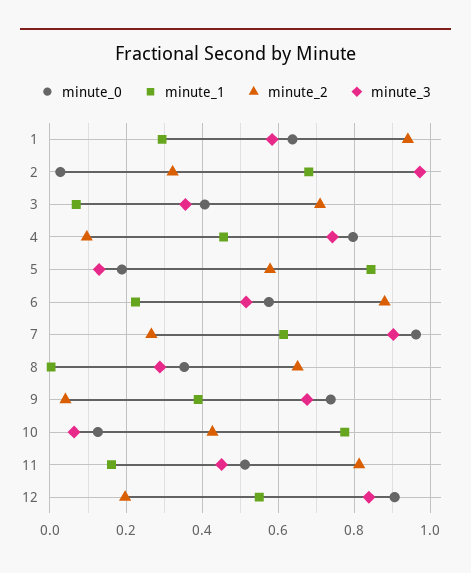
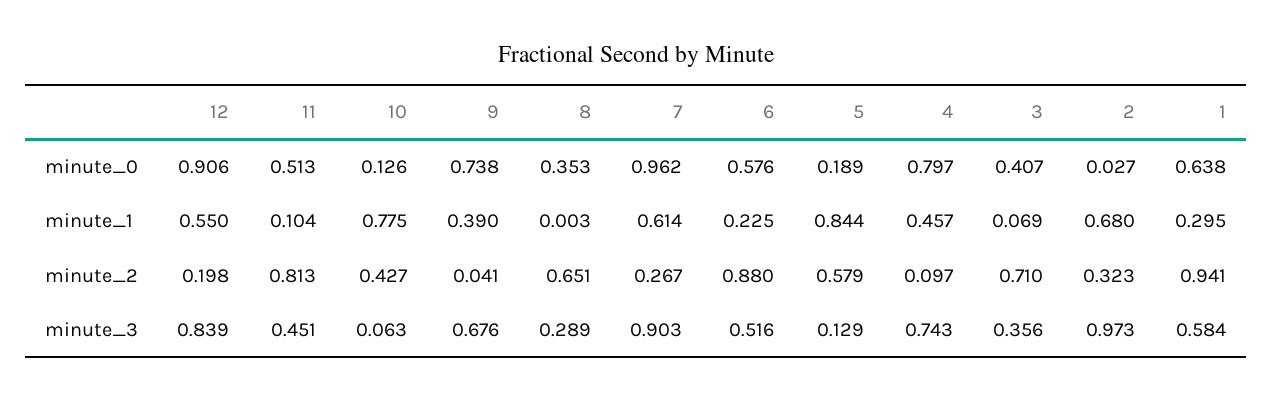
minute_1, 11: 0.16 -> 0.104

